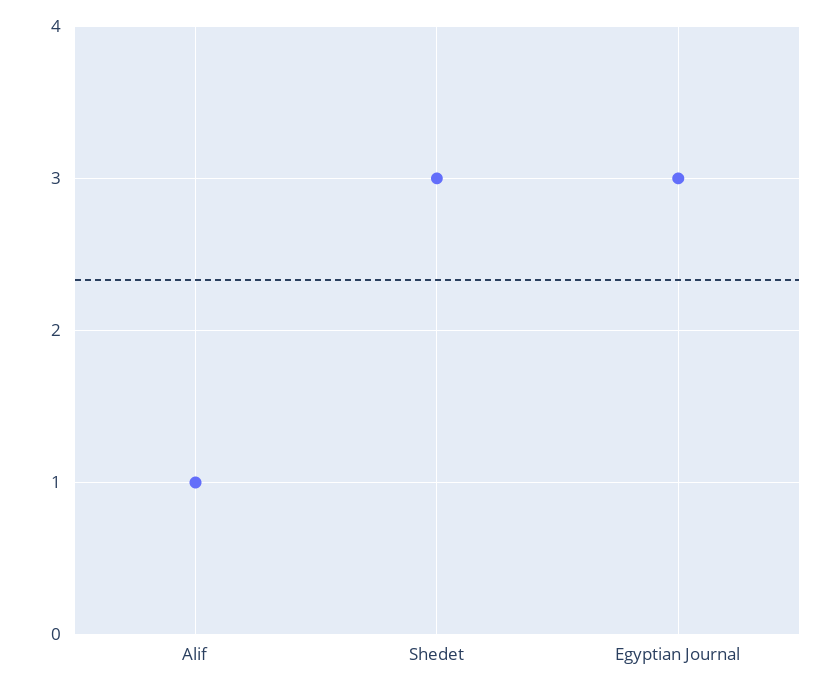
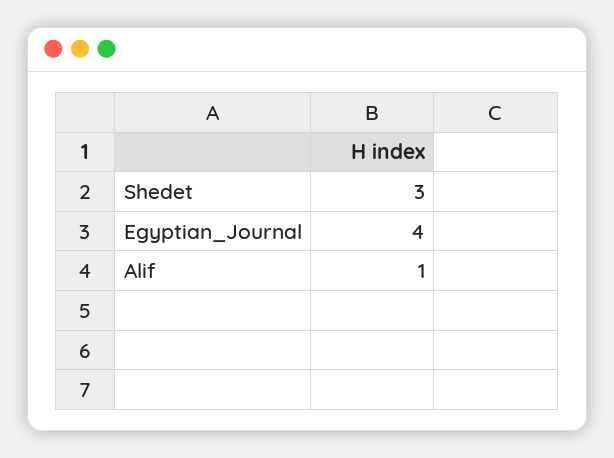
Egyptian Journal: 3 -> 4

